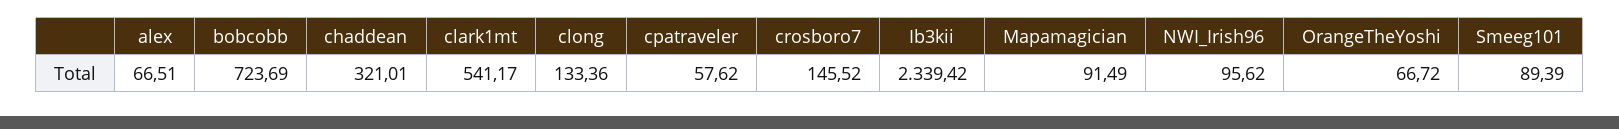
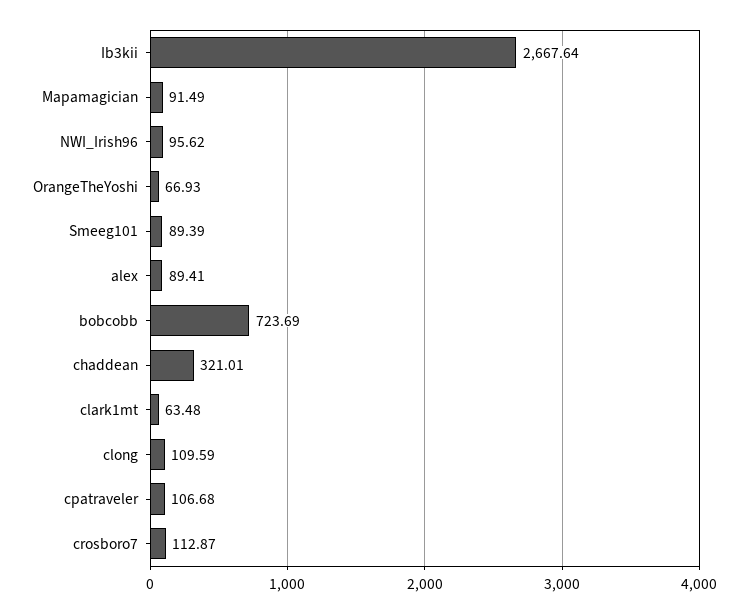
alex: 66.51 -> 89.41
clark1mt: 541.17 -> 63.48
clong: 133.36 -> 109.59
cpatraveler: 57.62 -> 106.68
crosboro7: 145.52 -> 112.87
Ib3kii: 2339.42 -> 2667.64
OrangeTheYoshi: 66.72 -> 66.93

